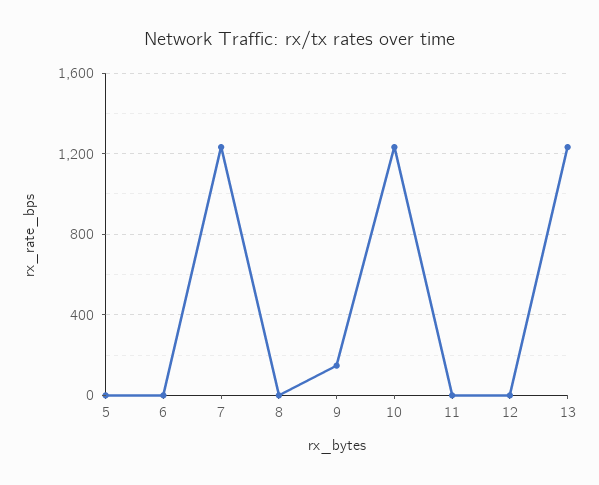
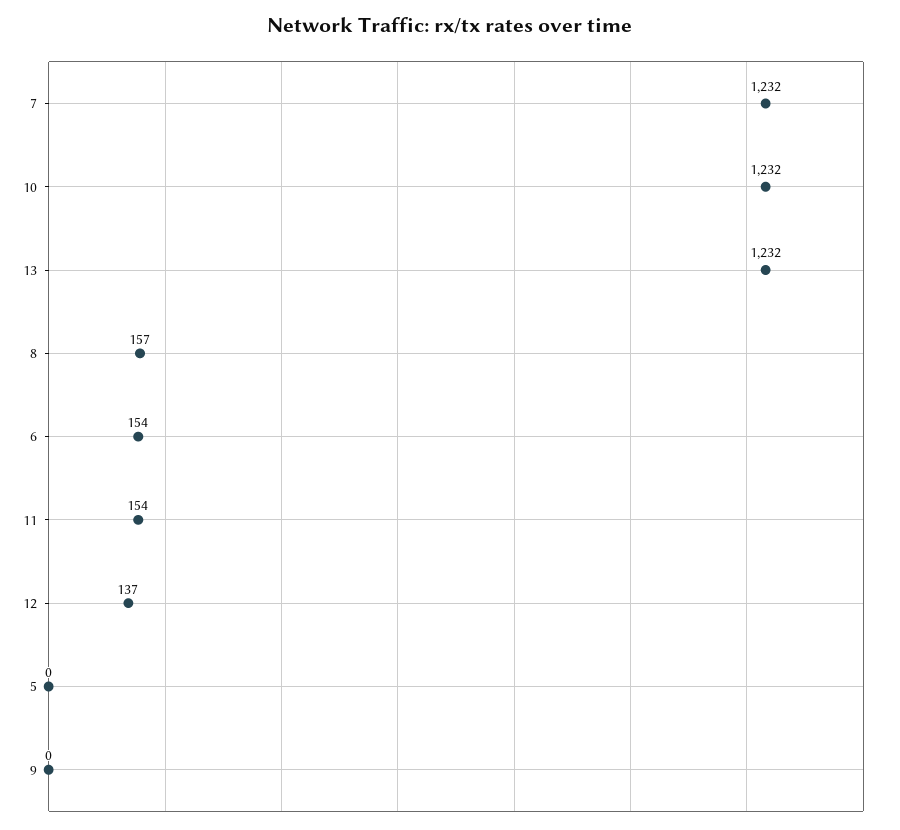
6: 0 -> 154
8: 0 -> 157
9: 150 -> 0
11: 0 -> 154
12: 0 -> 137

